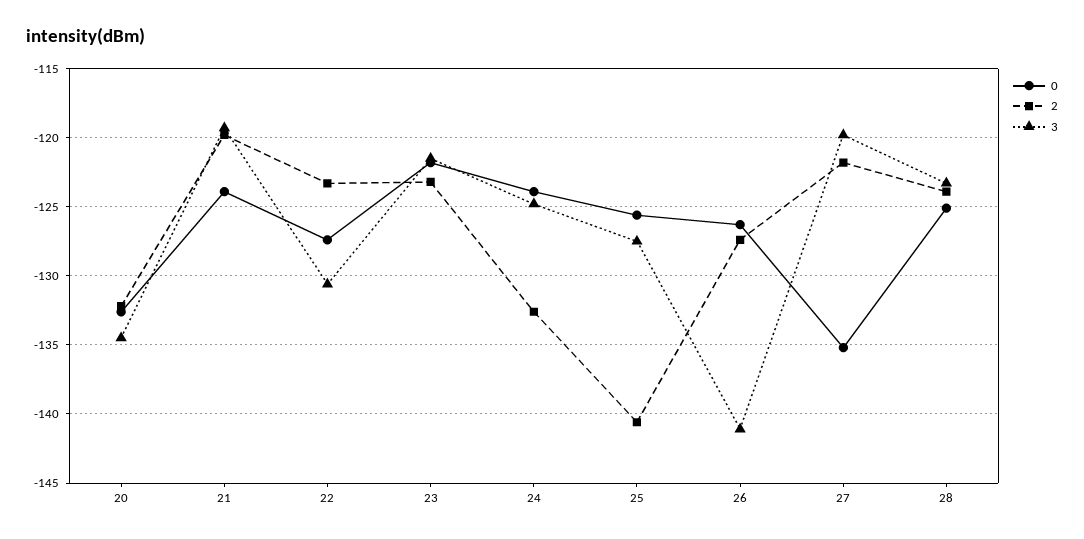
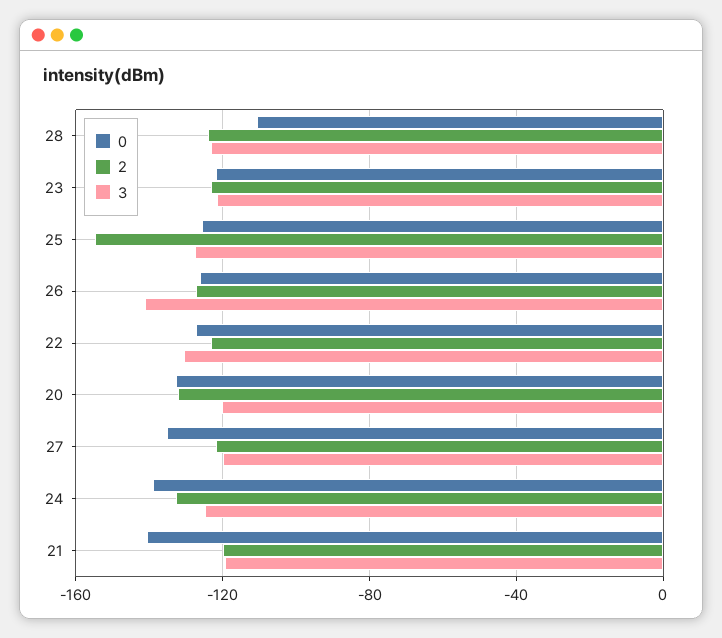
3, 20: -134.5 -> -120
0, 21: -124 -> -140
0, 24: -124 -> -140
2, 25: -140.5 -> -155
0, 28: -125 -> -110

